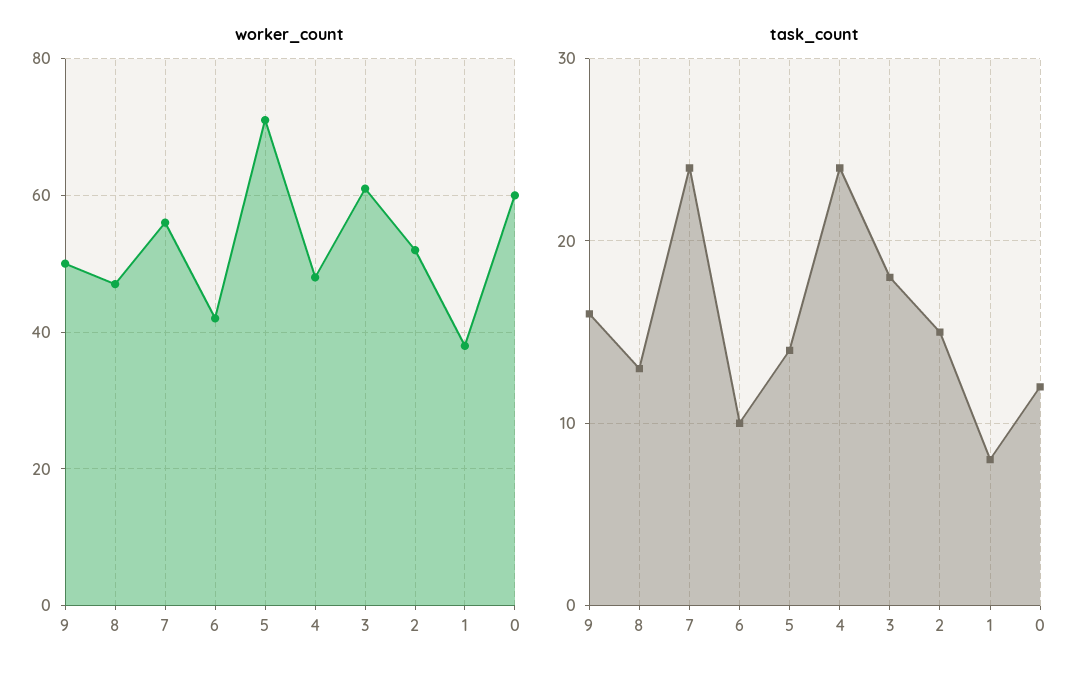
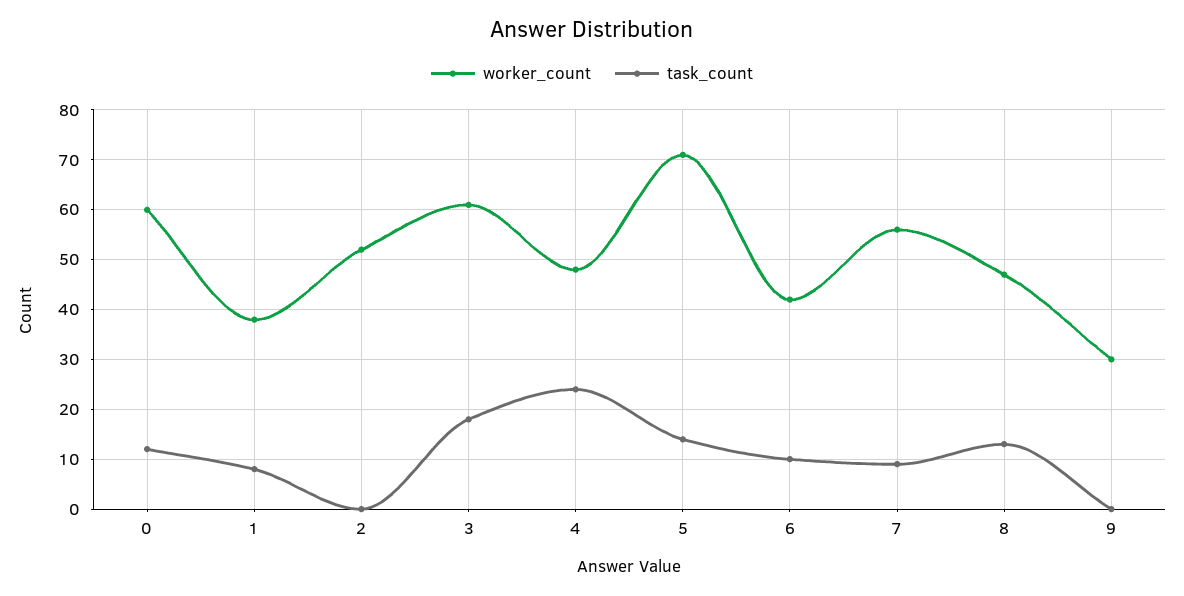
worker_count, 9: 50 -> 30
task_count, 9: 16 -> 0
task_count, 7: 24 -> 10
task_count, 2: 15 -> 0

